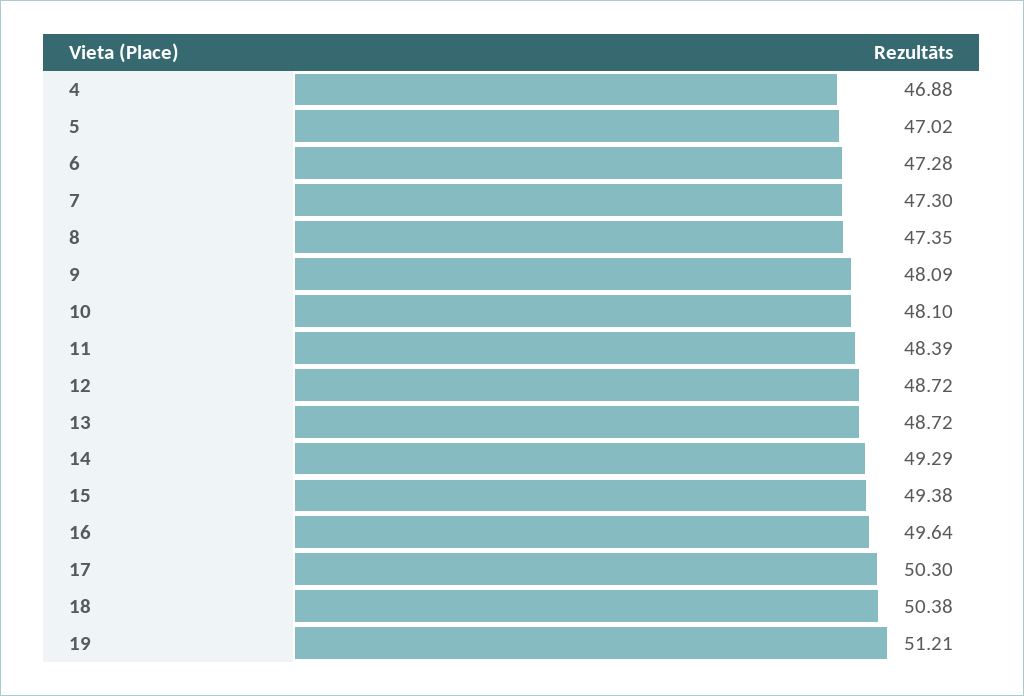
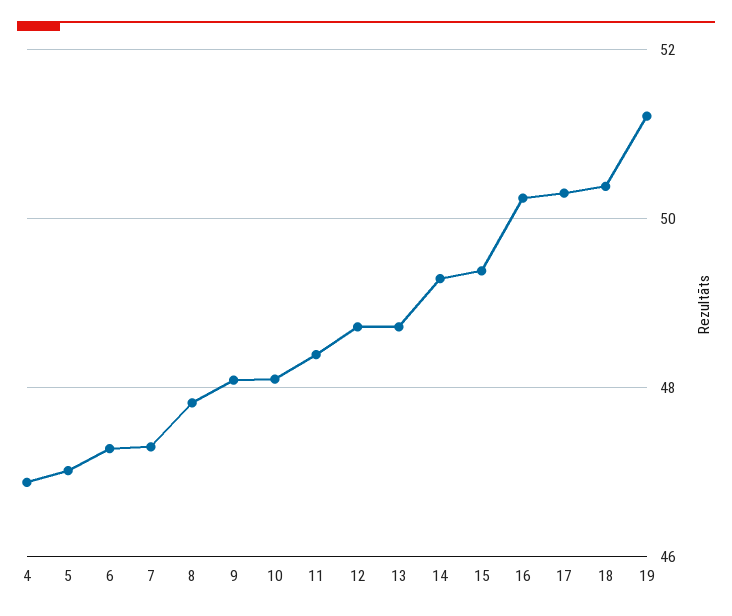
8: 47.35 -> 47.8
16: 49.64 -> 50.2

